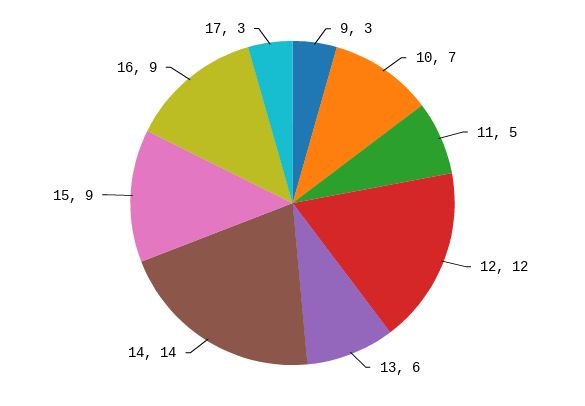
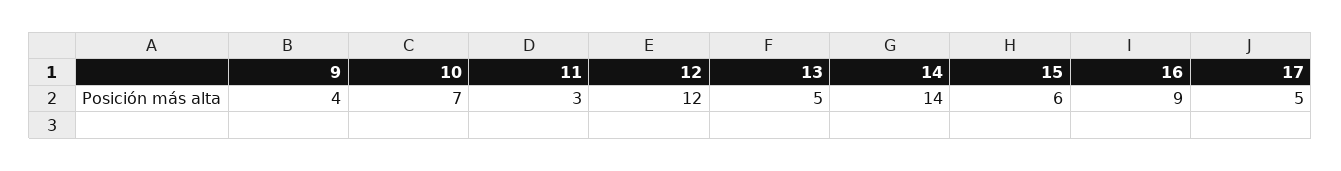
9: 3 -> 4
11: 5 -> 3
13: 6 -> 5
15: 9 -> 6
17: 3 -> 5

